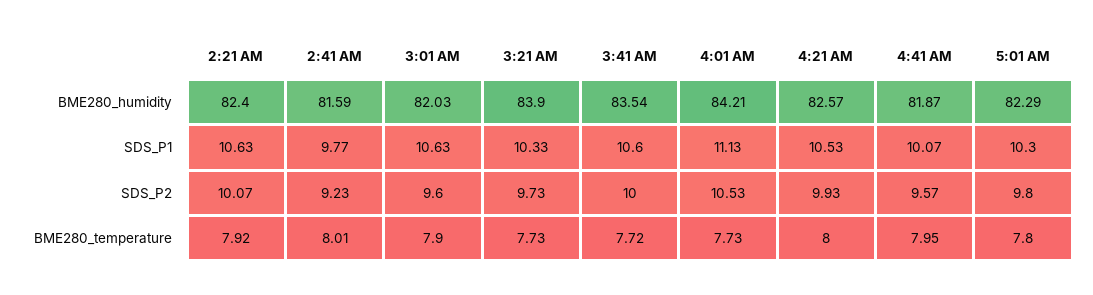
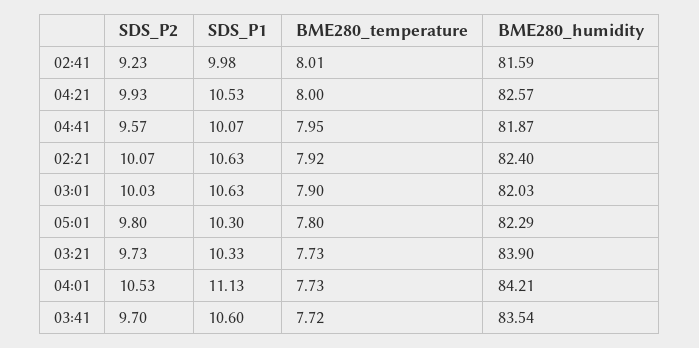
2:41 AM, SDS_P1: 9.77 -> 9.98
3:01 AM, SDS_P2: 9.6 -> 10.03
3:41 AM, SDS_P2: 10 -> 9.7

